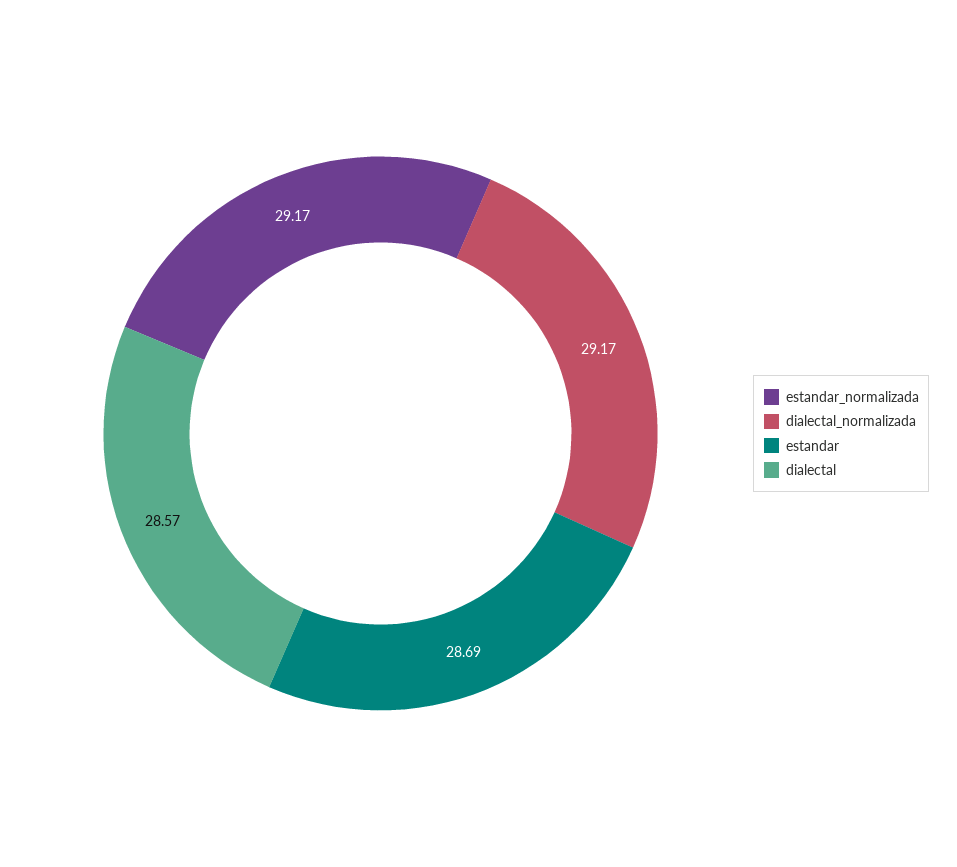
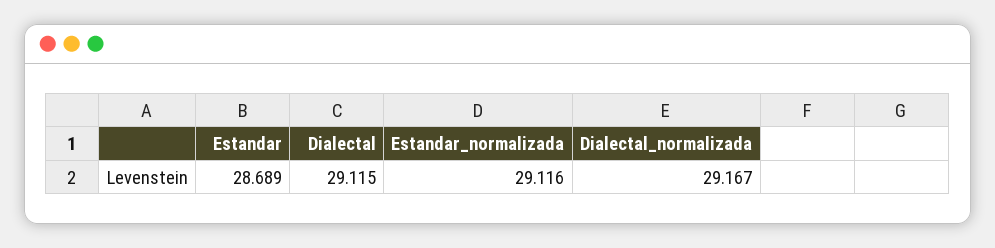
estandar_normalizada: 29.17 -> 29.116
dialectal: 28.57 -> 29.115

